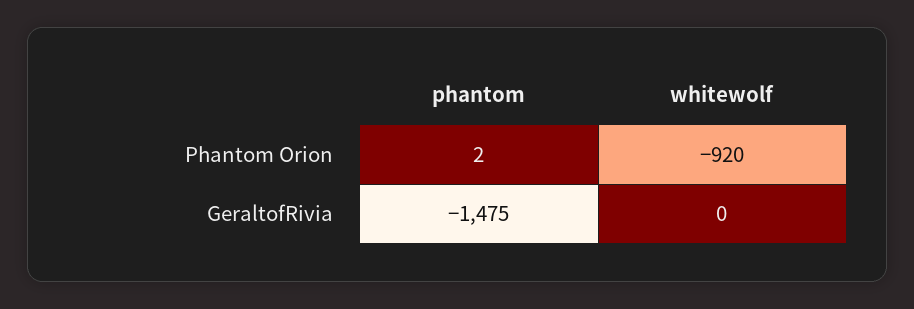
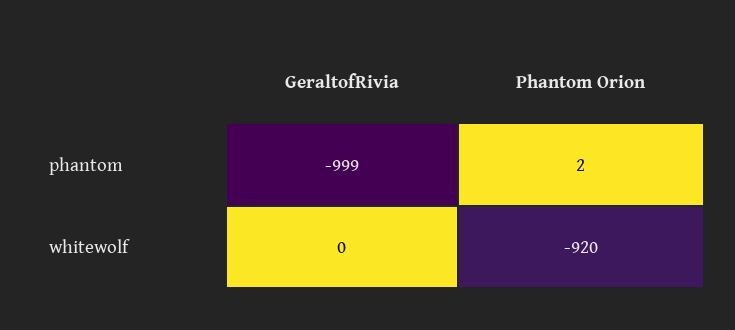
phantom, GeraltofRivia: -1475 -> -999

